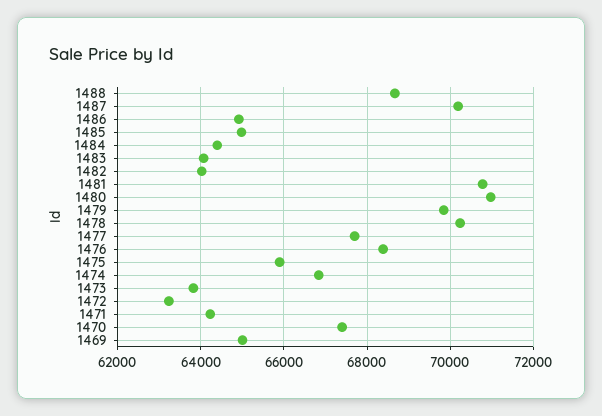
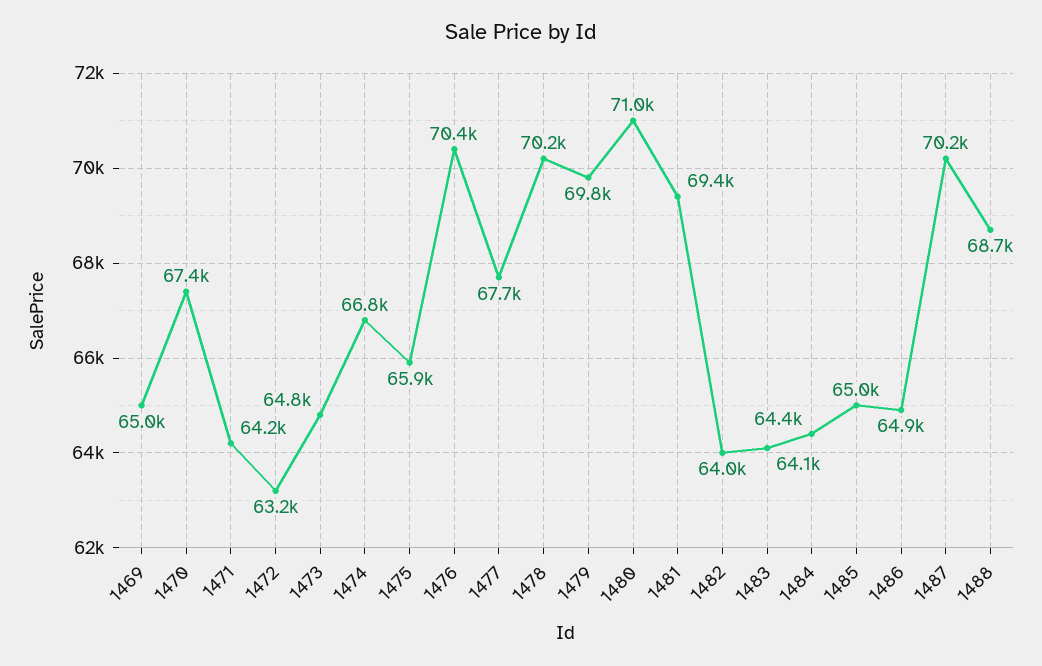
1481: 70800 -> 69400
1476: 68400 -> 70400
1473: 63800 -> 64800

